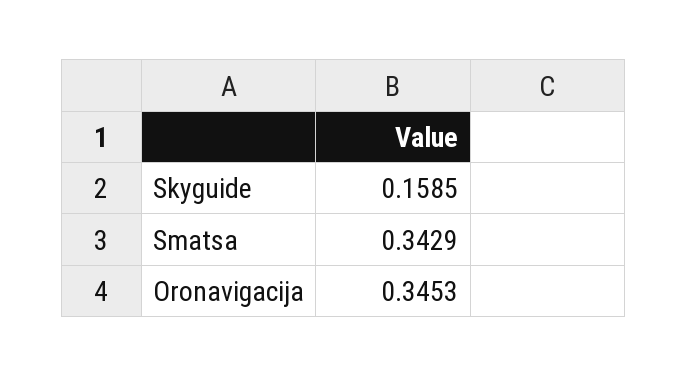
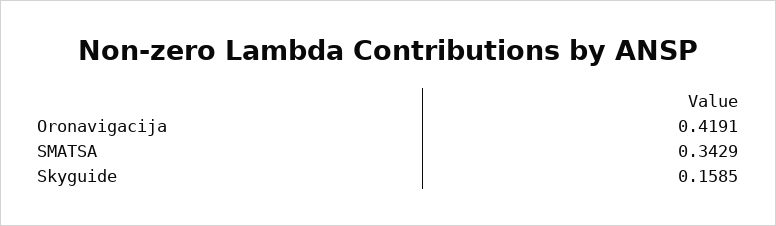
Oronavigacija: 0.3453 -> 0.4191

